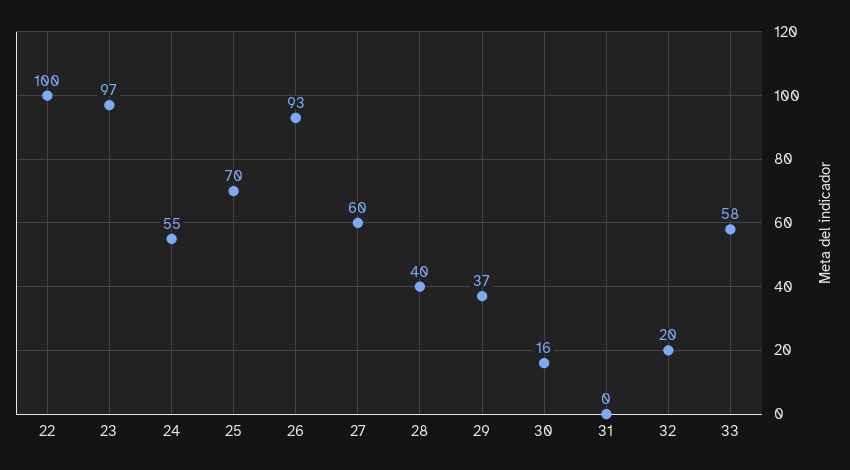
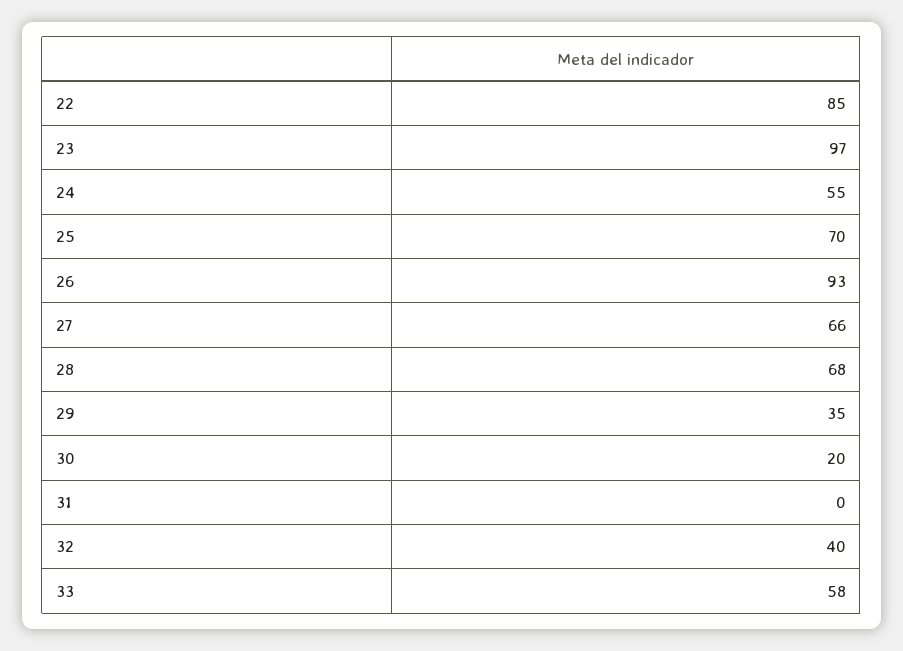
22: 100 -> 85
27: 60 -> 66
28: 40 -> 68
29: 37 -> 35
30: 16 -> 20
32: 20 -> 40

